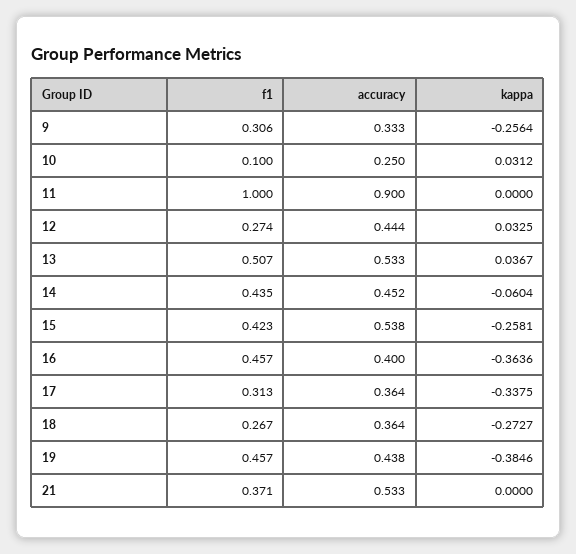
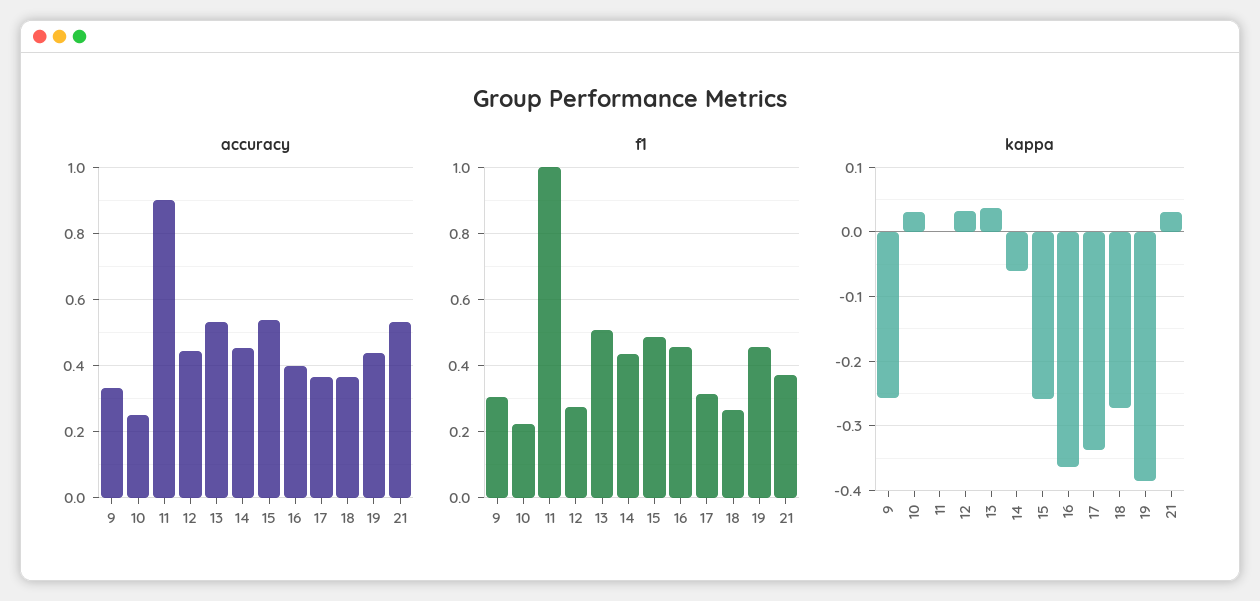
f1, 10: 0.1 -> 0.22
f1, 15: 0.423 -> 0.48
kappa, 21: 0 -> 0.03

